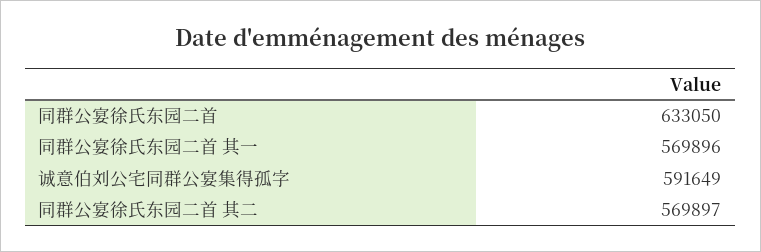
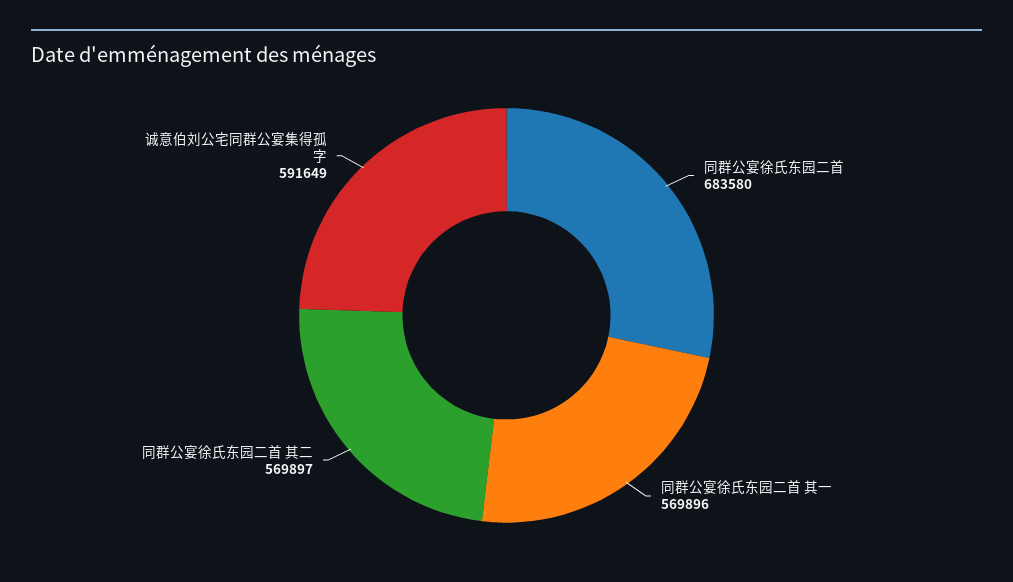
同群公宴徐氏东园二首: 633050 -> 683580

